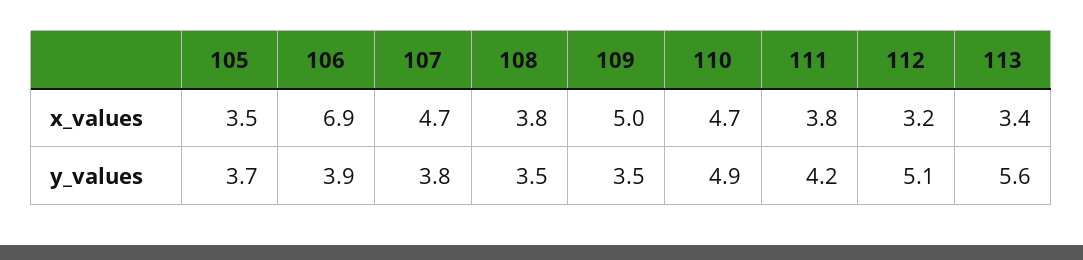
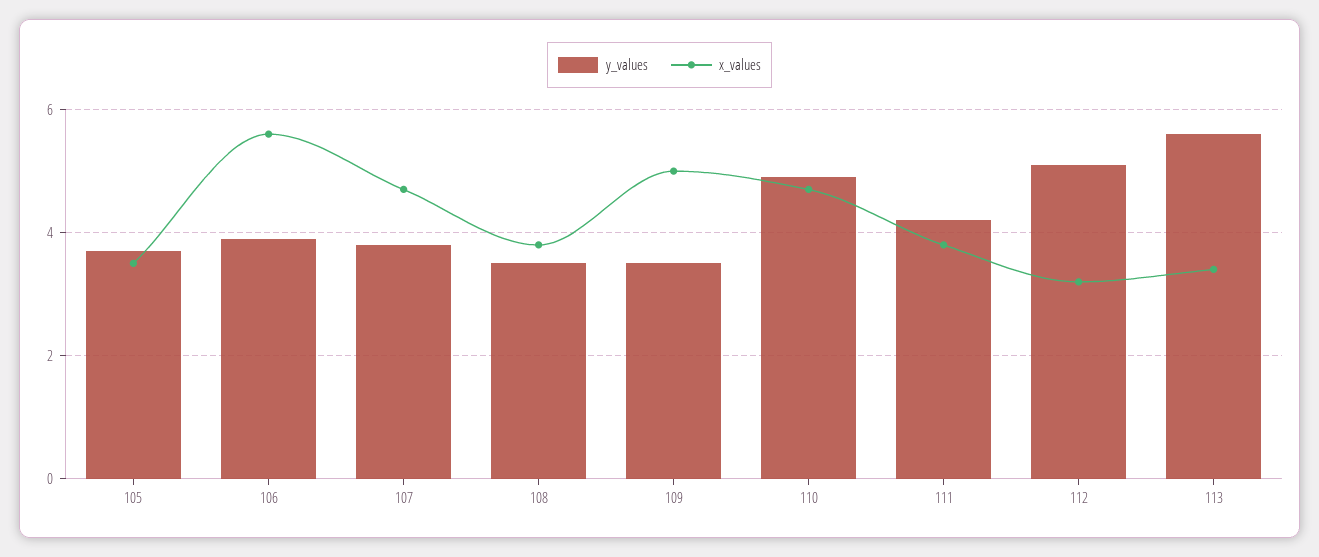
x_values, 106: 6.9 -> 5.5

